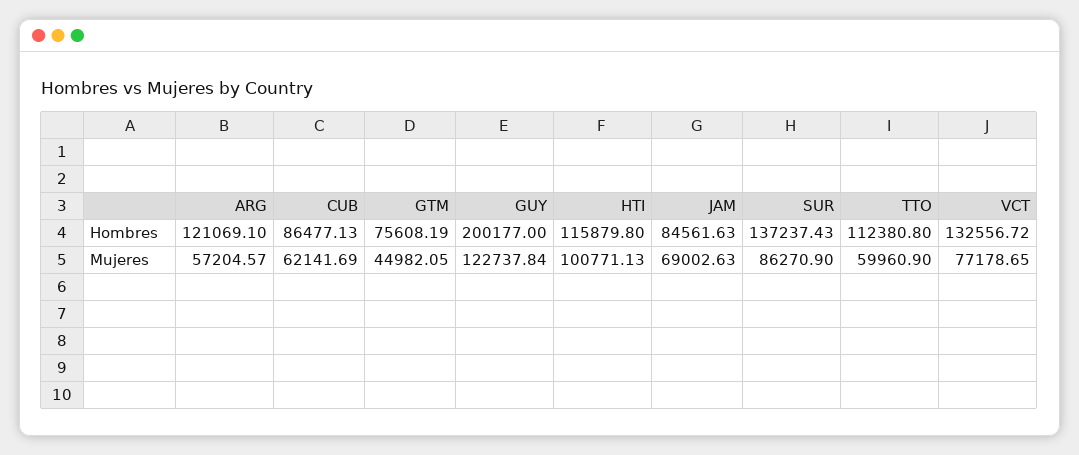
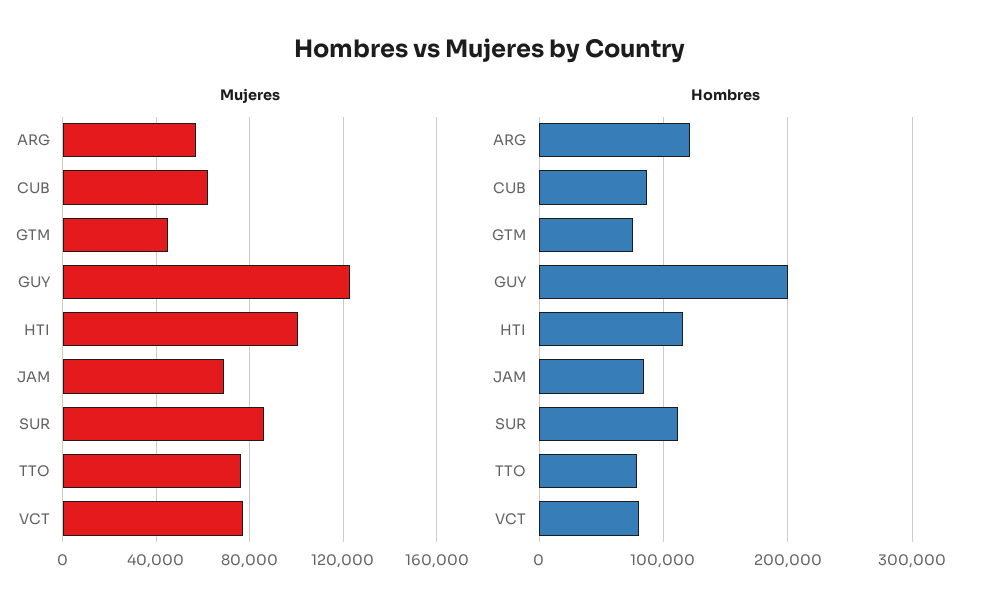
Hombres, SUR: 137237.43 -> 110000
Hombres, TTO: 112380.8 -> 80000
Hombres, VCT: 132556.72 -> 80000
Mujeres, TTO: 59960.9 -> 75000

